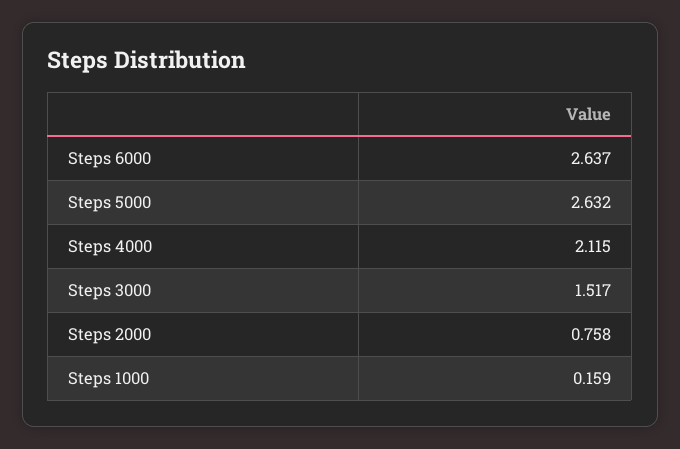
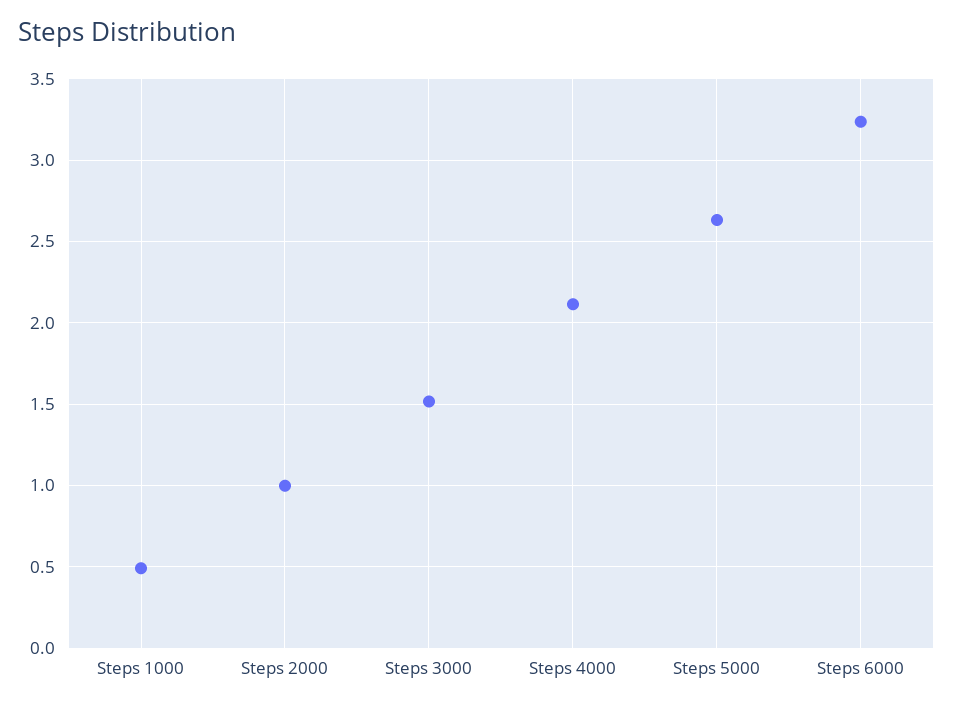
Steps 6000: 2.637 -> 3.25
Steps 2000: 0.758 -> 1
Steps 1000: 0.159 -> 0.5

